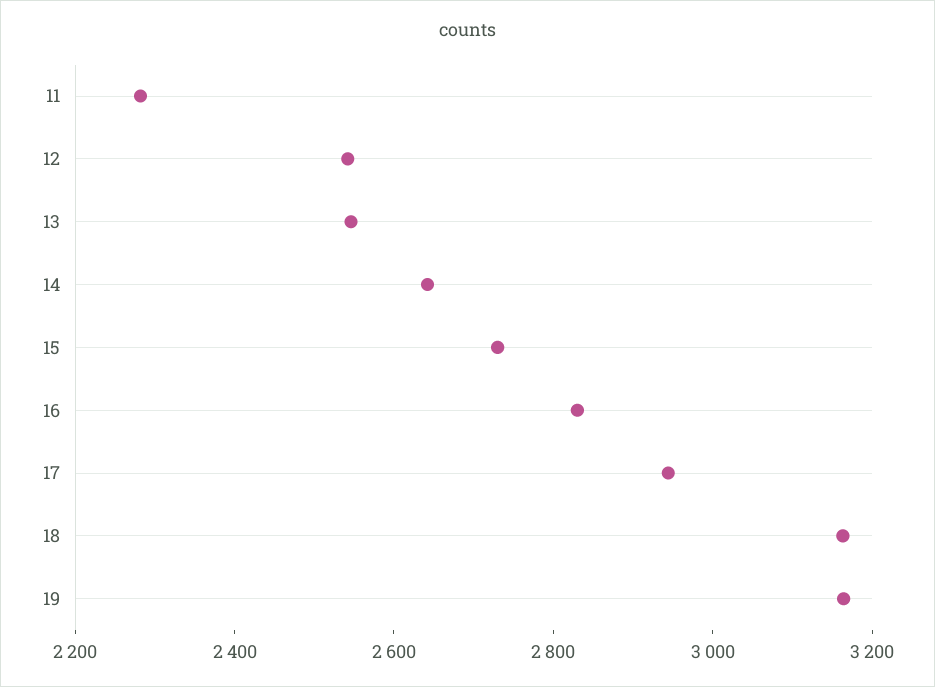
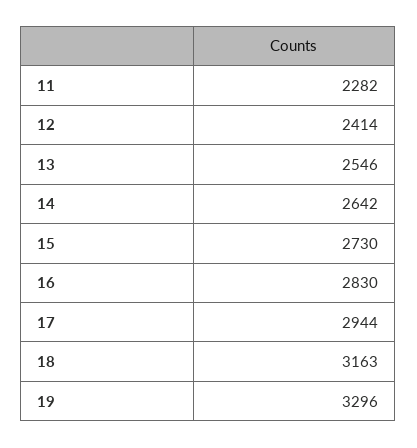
12: 2550 -> 2414
19: 3150 -> 3296

